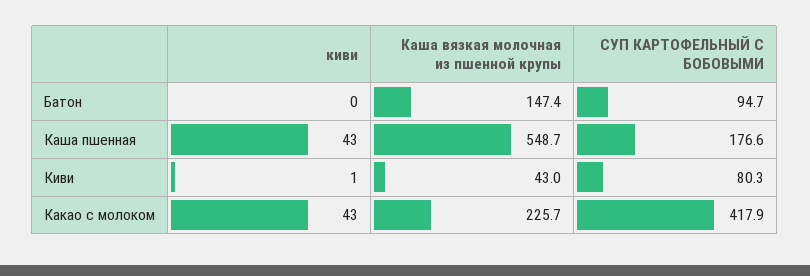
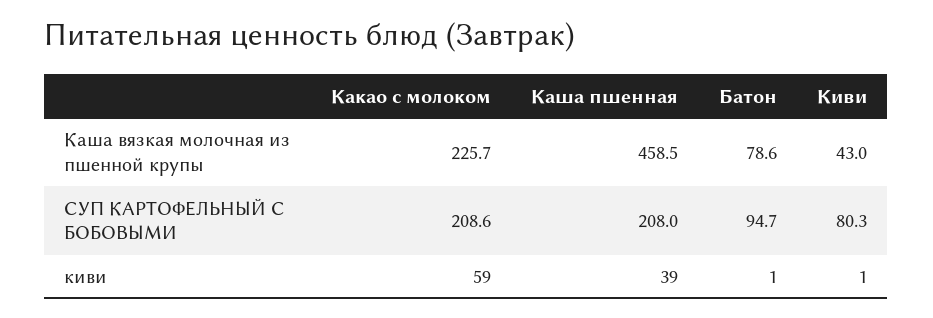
киви, Батон: 0 -> 1
Каша вязкая молочная из пшенной крупы, Батон: 147.4 -> 78.6
киви, Каша пшенная: 43 -> 39
Каша вязкая молочная из пшенной крупы, Каша пшенная: 548.7 -> 458.5
СУП КАРТОФЕЛЬНЫЙ С БОБОВЫМИ, Каша пшенная: 176.6 -> 208
киви, Какао с молоком: 43 -> 59
СУП КАРТОФЕЛЬНЫЙ С БОБОВЫМИ, Какао с молоком: 417.9 -> 208.6

